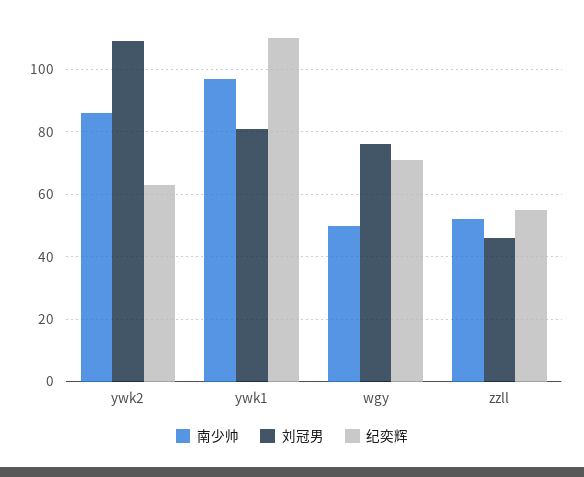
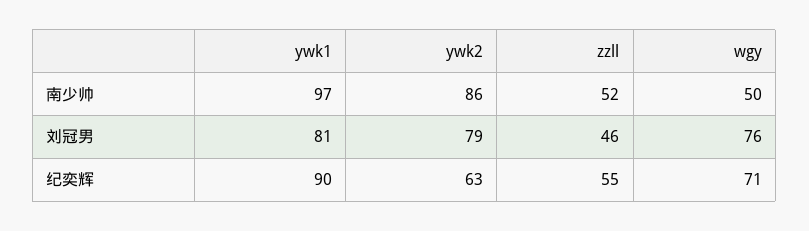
刘冠男, ywk2: 110 -> 79
纪奕辉, ywk1: 110 -> 90

